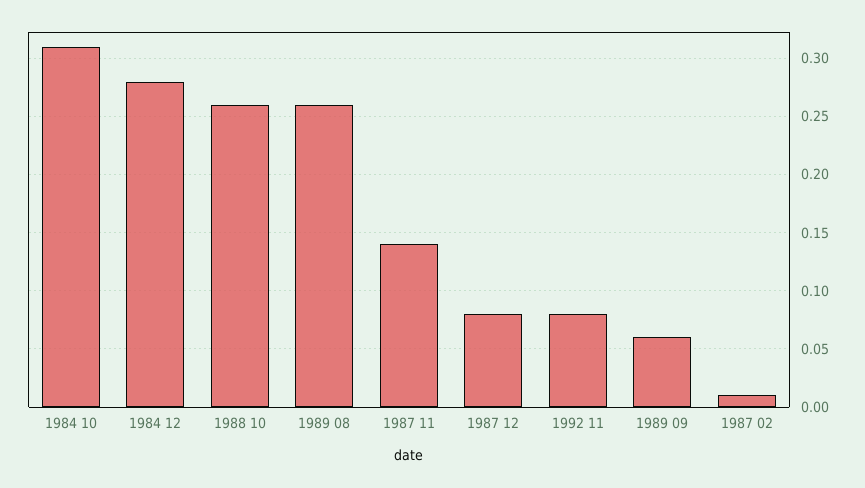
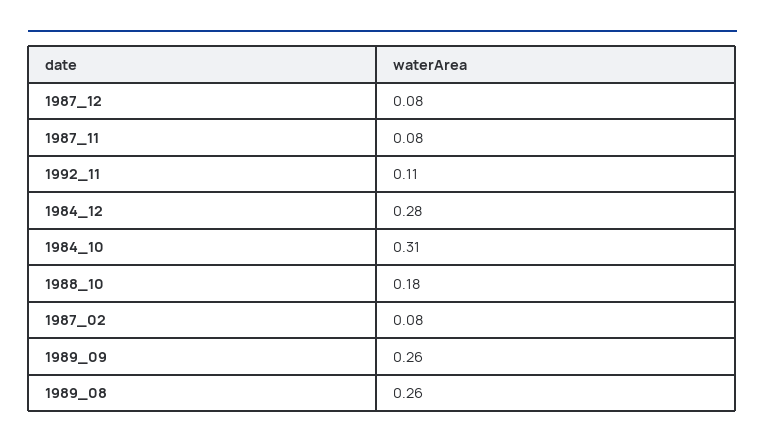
1988 10: 0.26 -> 0.18
1987 11: 0.14 -> 0.08
1992 11: 0.08 -> 0.11
1989 09: 0.06 -> 0.26
1987 02: 0.01 -> 0.08

